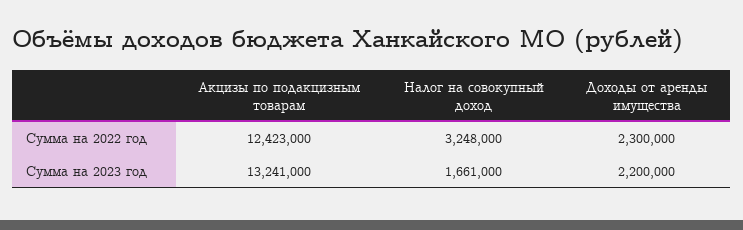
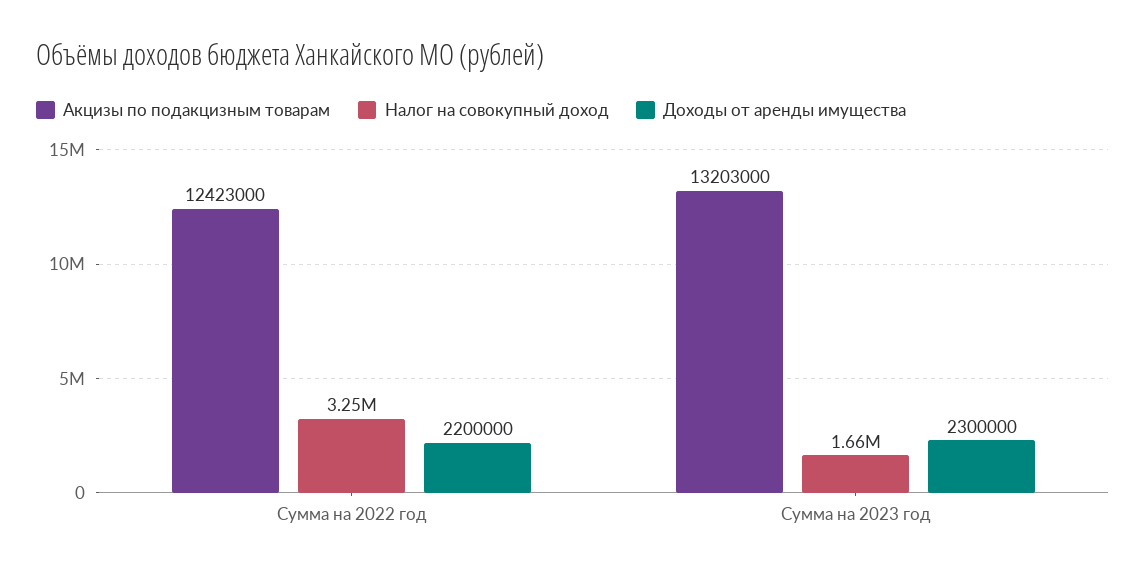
Доходы от аренды имущества, Сумма на 2022 год: 2300000 -> 2200000
Акцизы по подакцизным товарам, Сумма на 2023 год: 13241000 -> 13203000
Доходы от аренды имущества, Сумма на 2023 год: 2200000 -> 2300000

